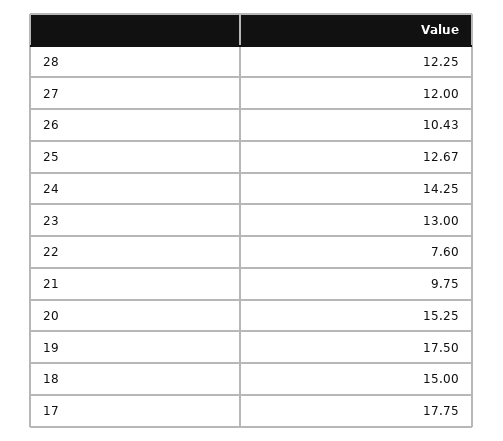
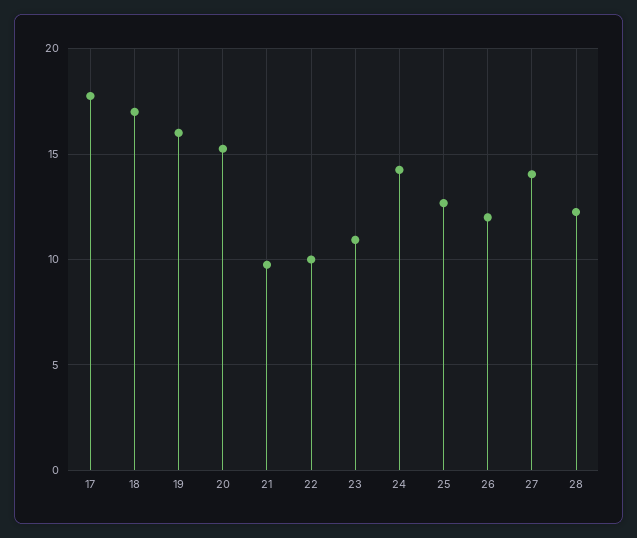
27: 12 -> 14
26: 10.43 -> 12
23: 13 -> 11
22: 7.6 -> 10
19: 17.5 -> 16
18: 15 -> 17

